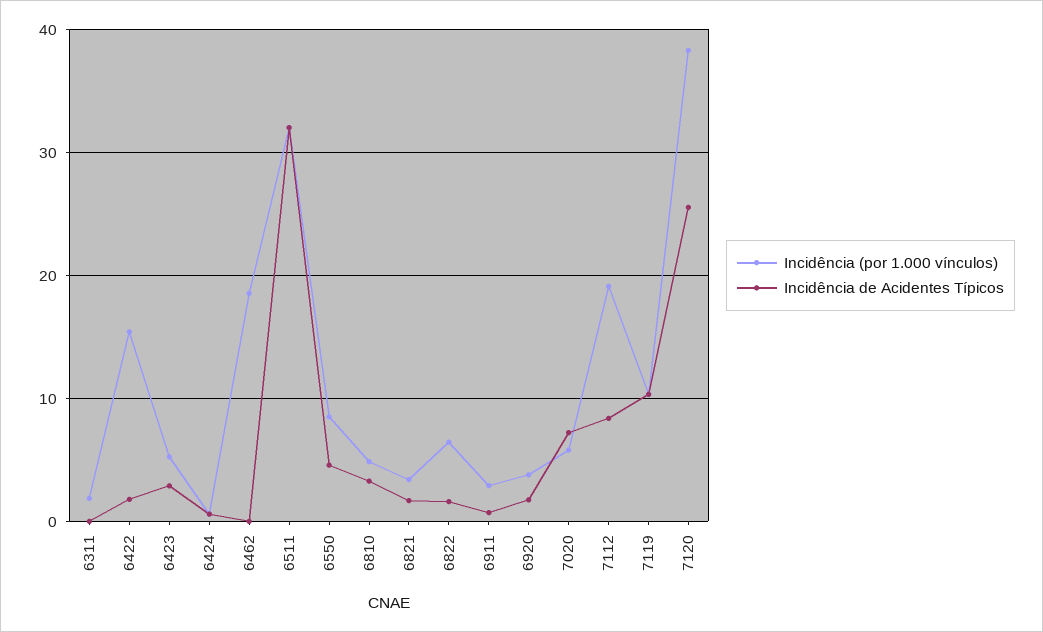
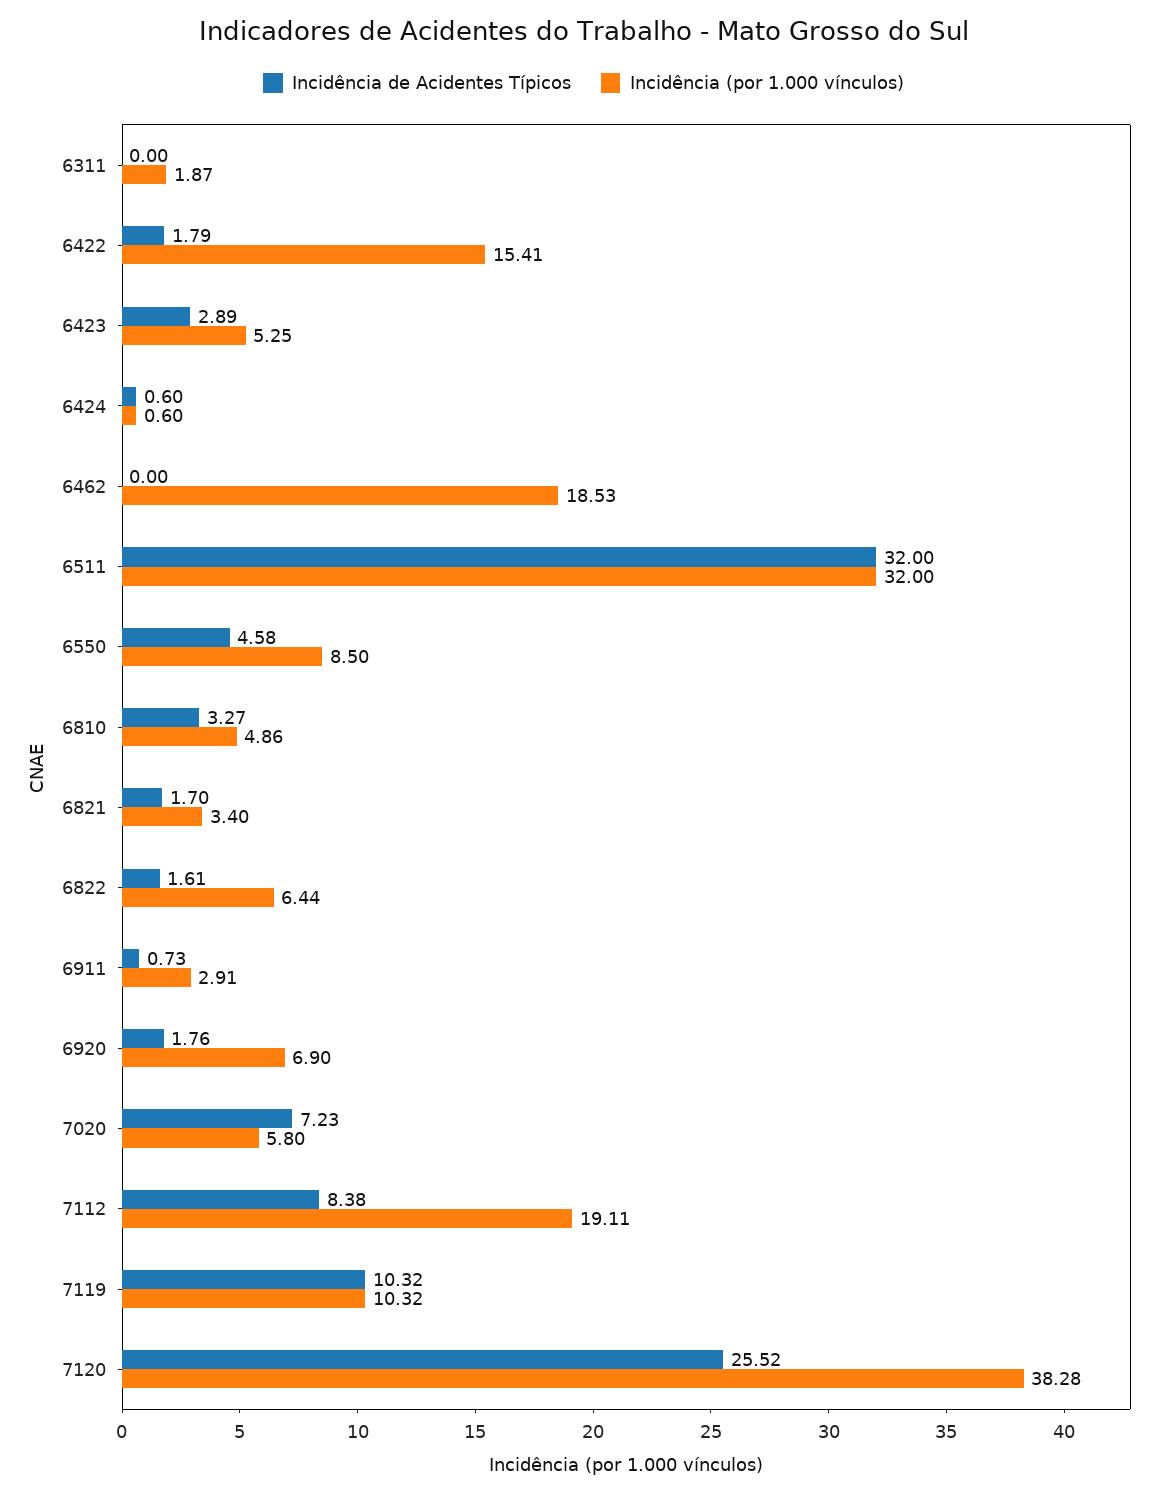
Incidência (por 1.000 vínculos), 6920: 4 -> 6.9

